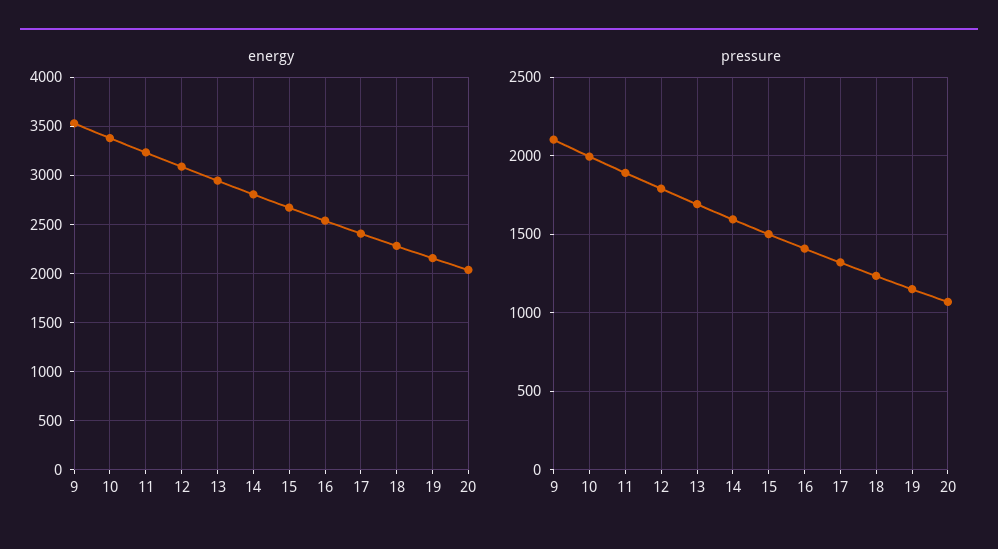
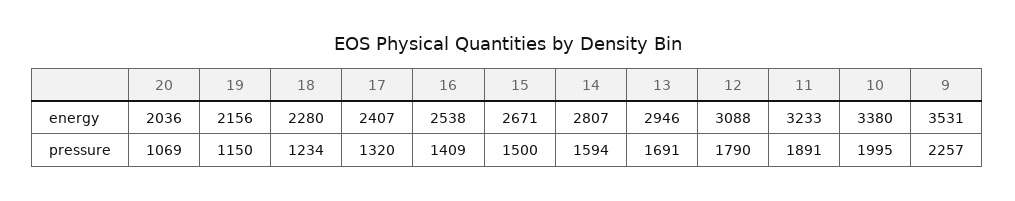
pressure, 9: 2100 -> 2257

